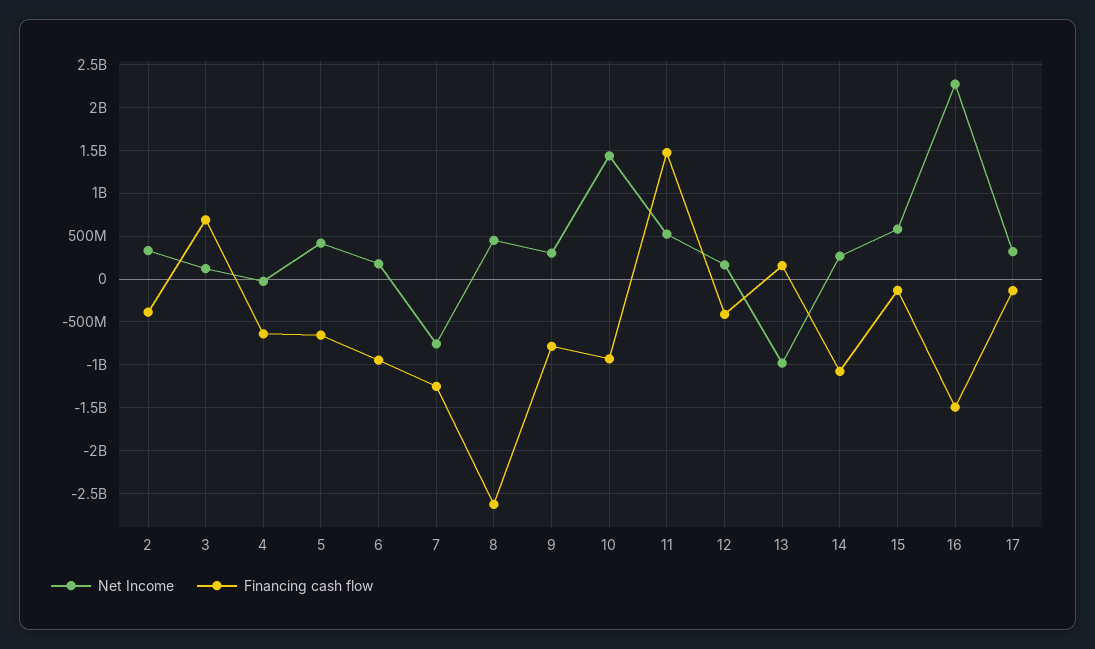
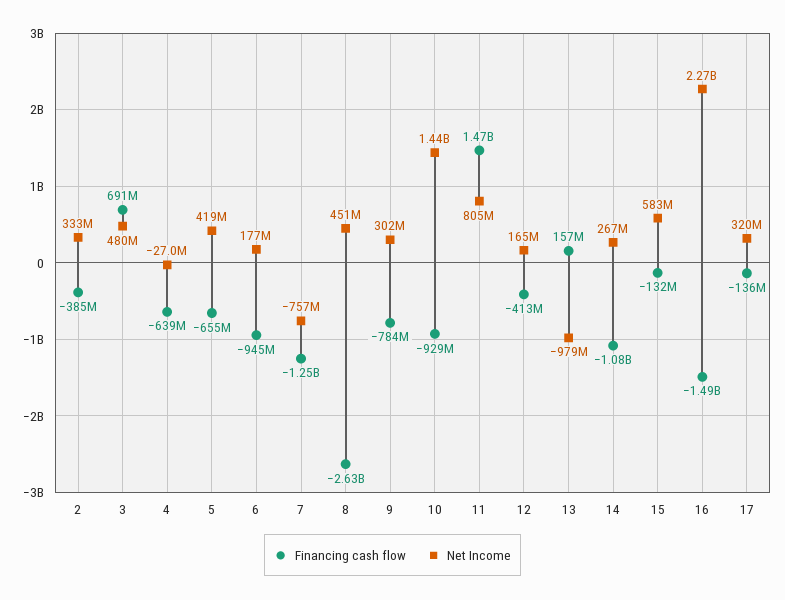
Net Income, 3: 100000000 -> 480000000
Net Income, 11: 500000000 -> 805000000

